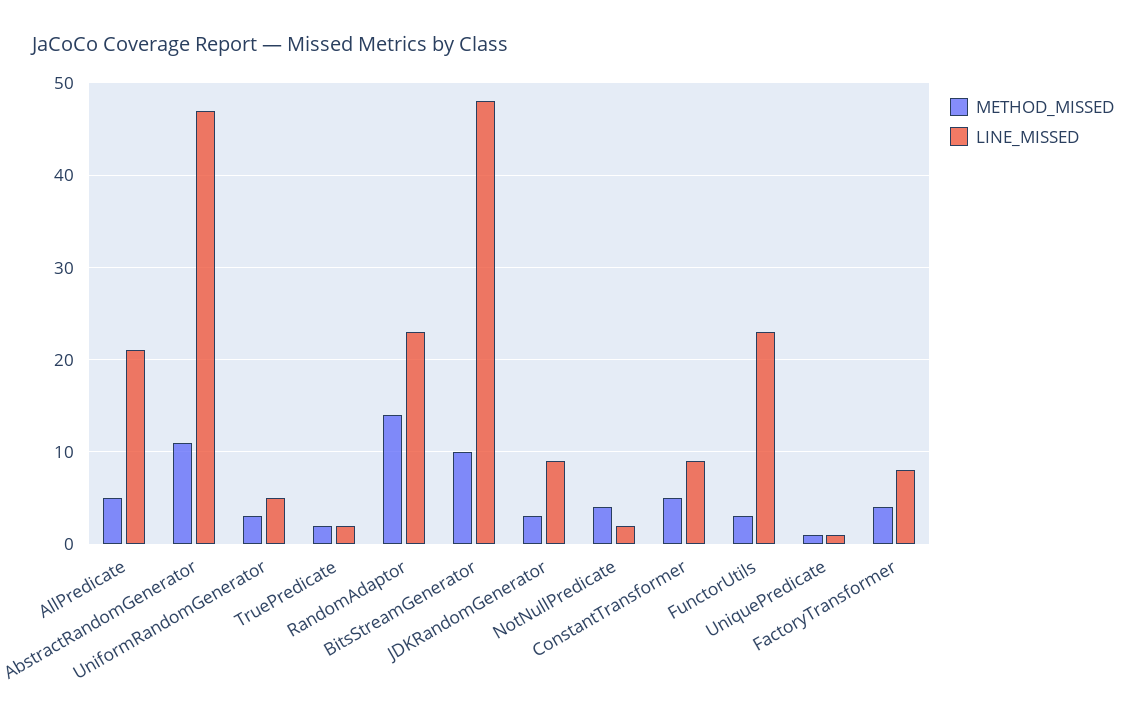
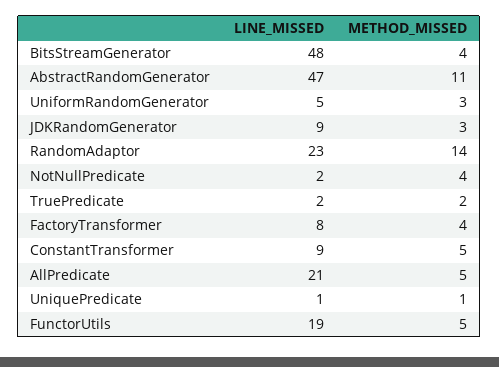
METHOD_MISSED, BitsStreamGenerator: 10 -> 4
METHOD_MISSED, FunctorUtils: 3 -> 5
LINE_MISSED, FunctorUtils: 23 -> 19

